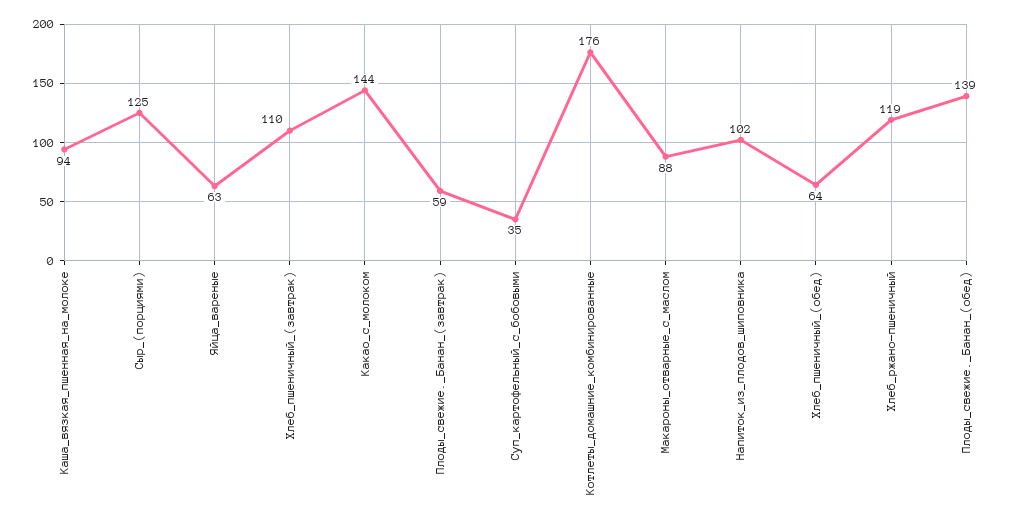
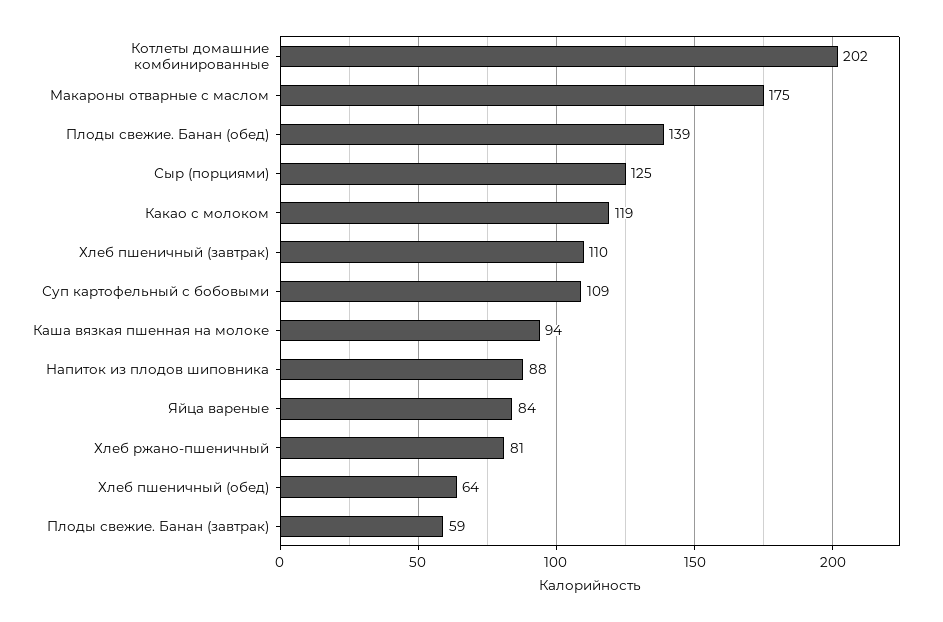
Яйца_вареные: 63 -> 84
Какао_с_молоком: 144 -> 119
Суп_картофельный_с_бобовыми: 35 -> 109
Котлеты_домашние_комбинированные: 176 -> 202
Макароны_отварные_с_маслом: 88 -> 175
Напиток_из_плодов_шиповника: 102 -> 88
Хлеб_ржано-пшеничный: 119 -> 81

